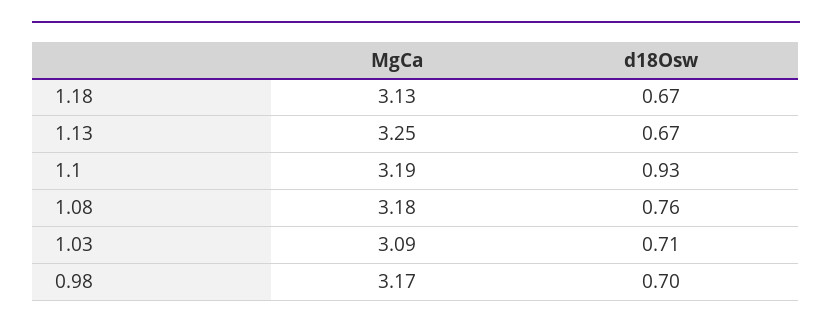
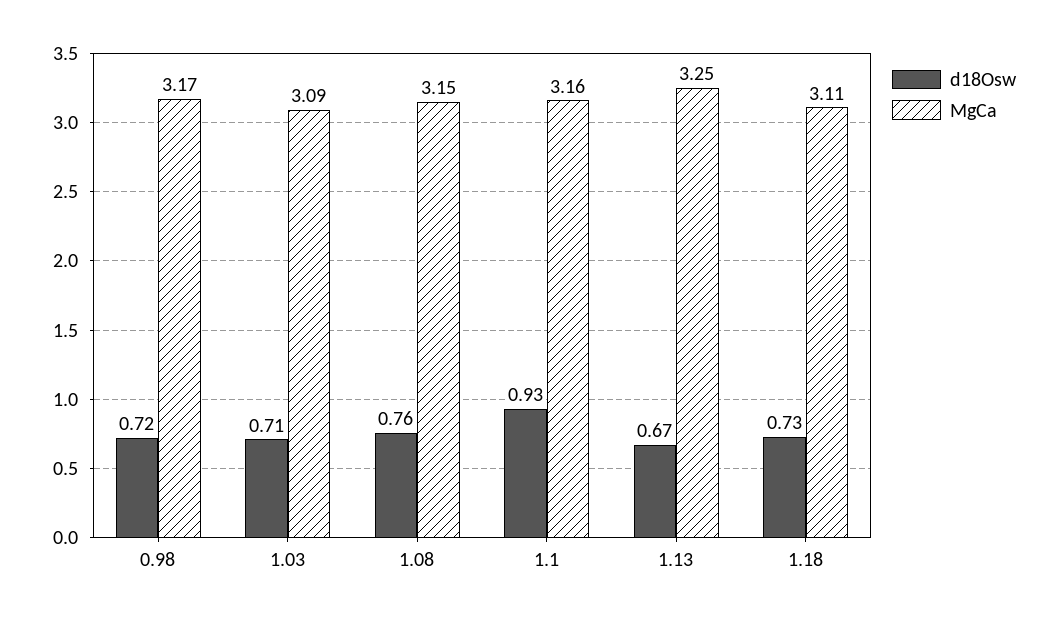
MgCa, 1.18: 3.13 -> 3.11
d18Osw, 1.18: 0.67 -> 0.73
MgCa, 1.1: 3.19 -> 3.16
MgCa, 1.08: 3.18 -> 3.15
d18Osw, 0.98: 0.7 -> 0.72

